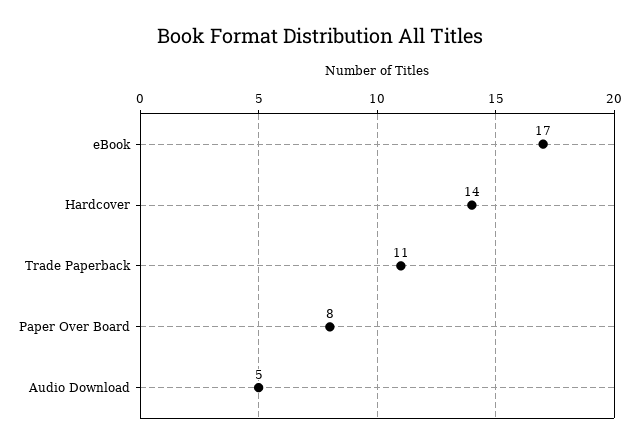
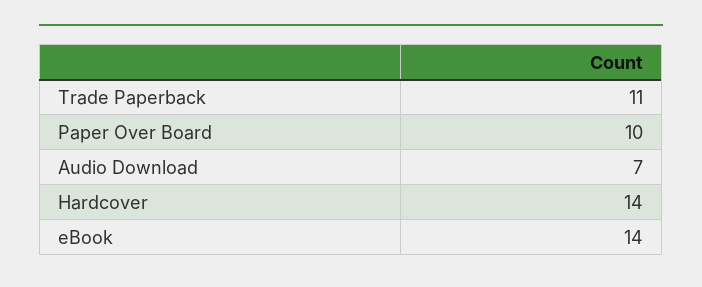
eBook: 17 -> 14
Paper Over Board: 8 -> 10
Audio Download: 5 -> 7

